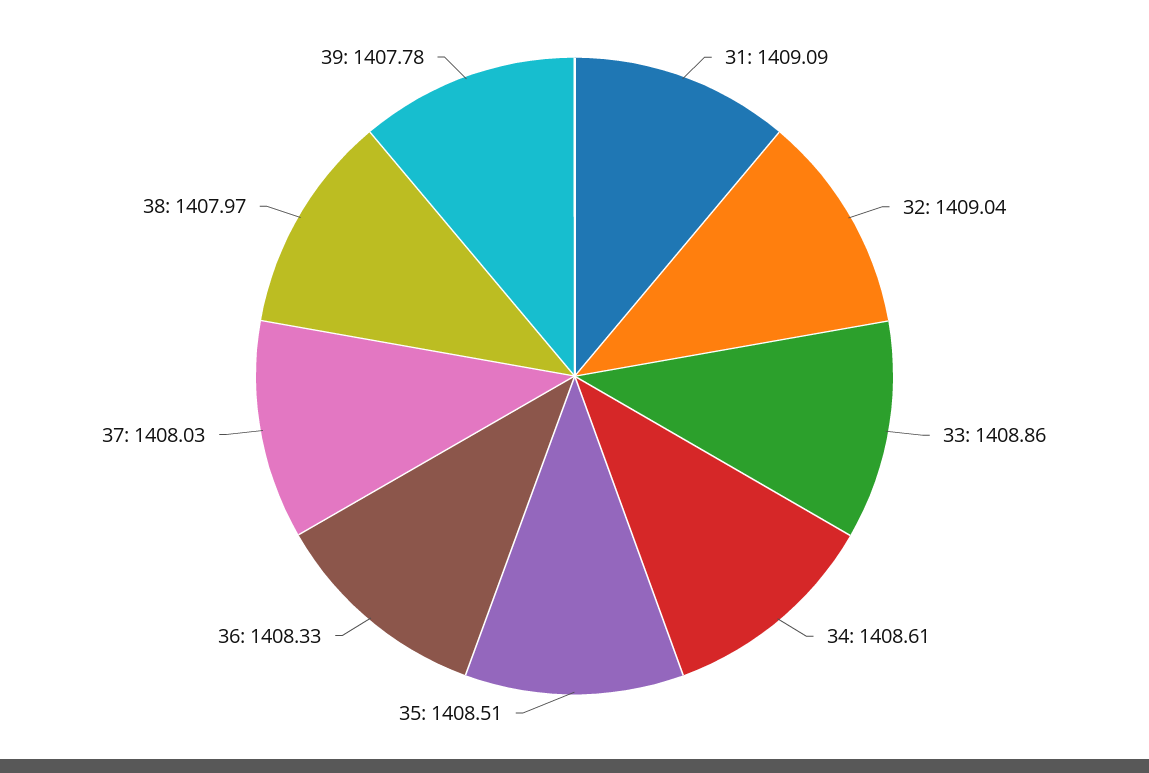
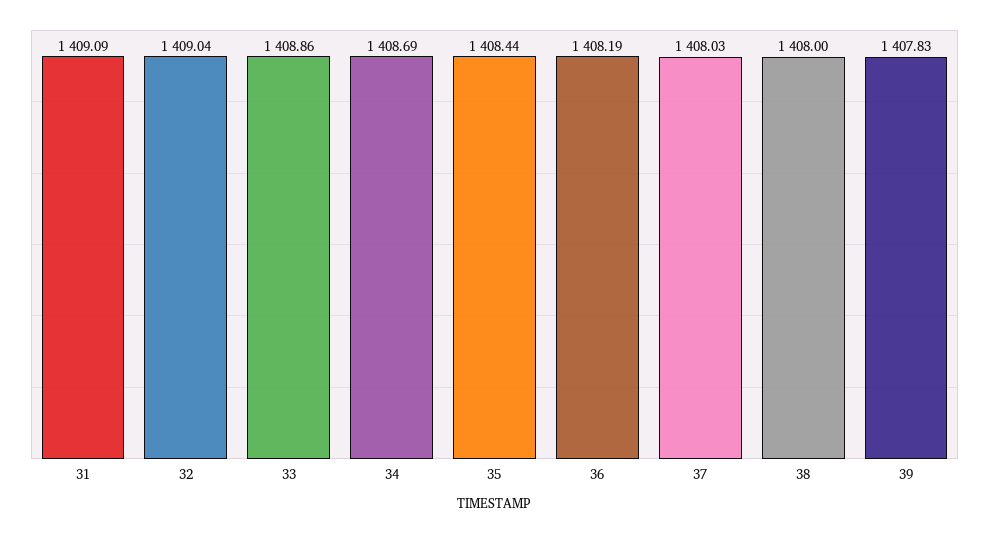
34: 1408.61 -> 1408.69
35: 1408.51 -> 1408.44
36: 1408.33 -> 1408.19
38: 1407.97 -> 1408
39: 1407.78 -> 1407.83

